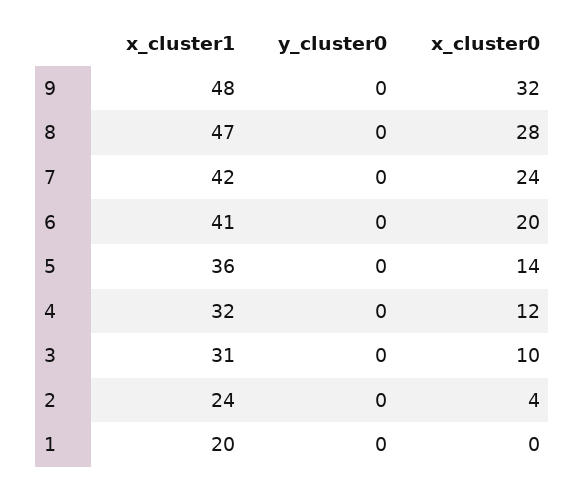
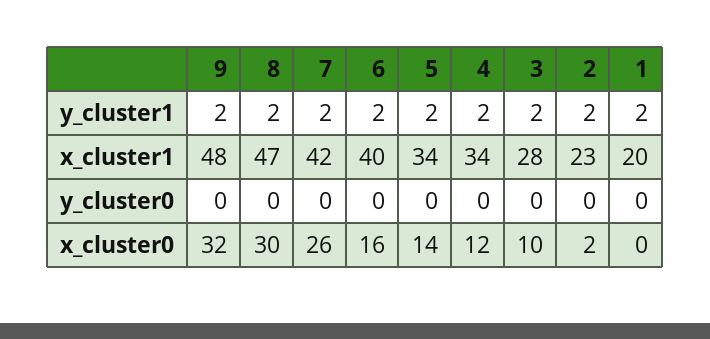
x_cluster0, 8: 28 -> 30
x_cluster0, 7: 24 -> 26
x_cluster1, 6: 41 -> 40
x_cluster0, 6: 20 -> 16
x_cluster1, 5: 36 -> 34
x_cluster1, 4: 32 -> 34
x_cluster1, 3: 31 -> 28
x_cluster1, 2: 24 -> 23
x_cluster0, 2: 4 -> 2
y_cluster1, 9: none -> 2
y_cluster1, 8: none -> 2
y_cluster1, 7: none -> 2
y_cluster1, 6: none -> 2
y_cluster1, 5: none -> 2
y_cluster1, 4: none -> 2
y_cluster1, 3: none -> 2
y_cluster1, 2: none -> 2
y_cluster1, 1: none -> 2

